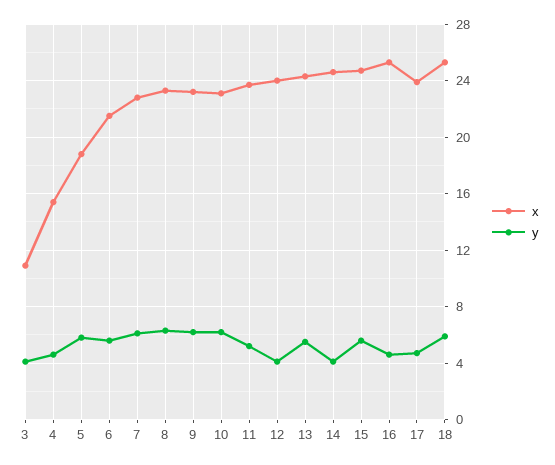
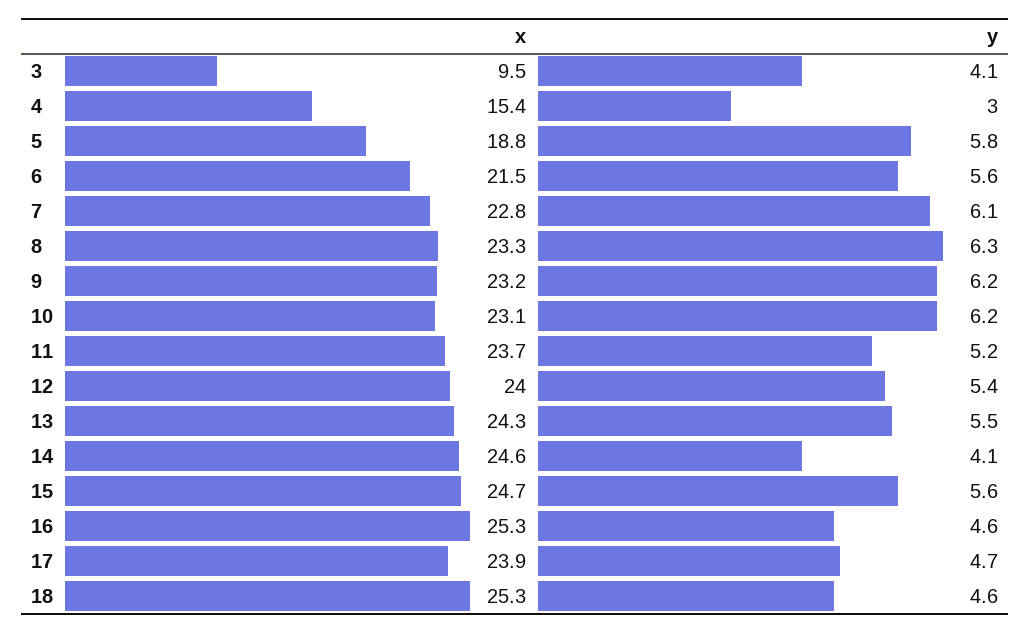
x, 3: 11 -> 9.5
y, 4: 4.5 -> 3
y, 12: 4 -> 5.4
y, 18: 6 -> 4.6

